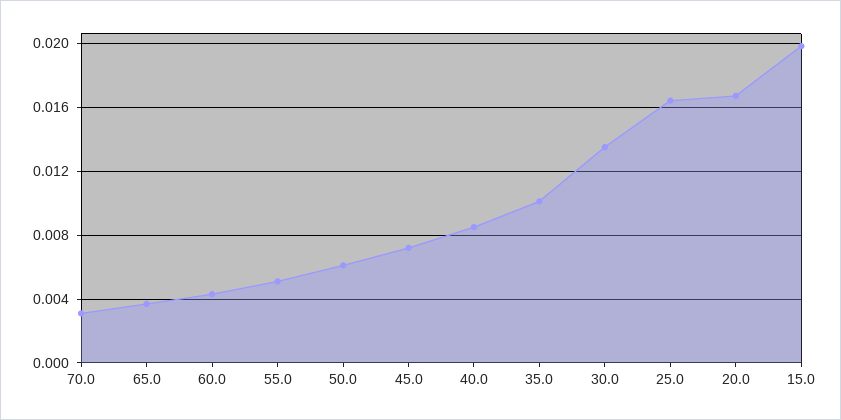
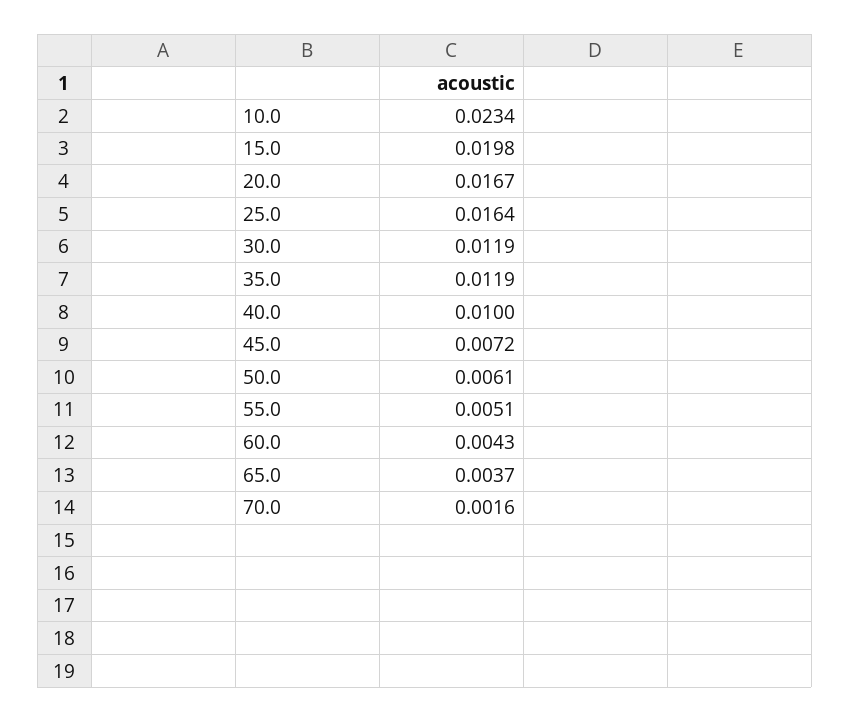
70.0: 0.003 -> 0.0016
40.0: 0.0085 -> 0.01
35.0: 0.01 -> 0.0119
30.0: 0.0135 -> 0.0119
10.0: none -> 0.0234

